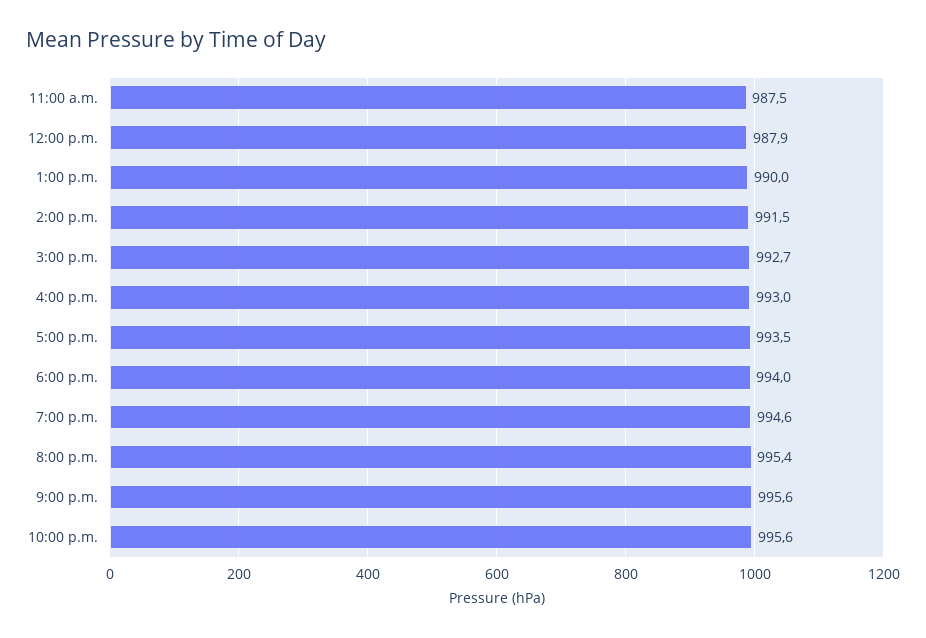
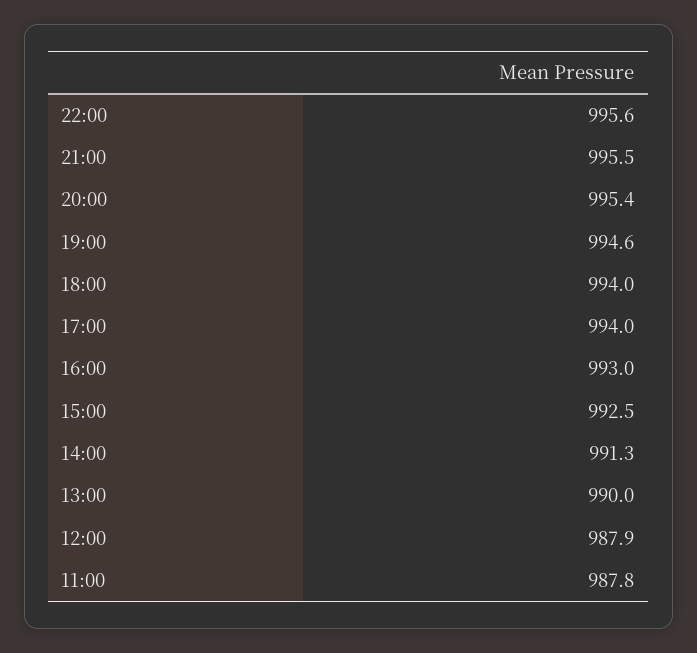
11:00 a.m.: 987.5 -> 987.8
2:00 p.m.: 991.5 -> 991.3
3:00 p.m.: 992.7 -> 992.5
5:00 p.m.: 993.5 -> 994
9:00 p.m.: 995.6 -> 995.5

